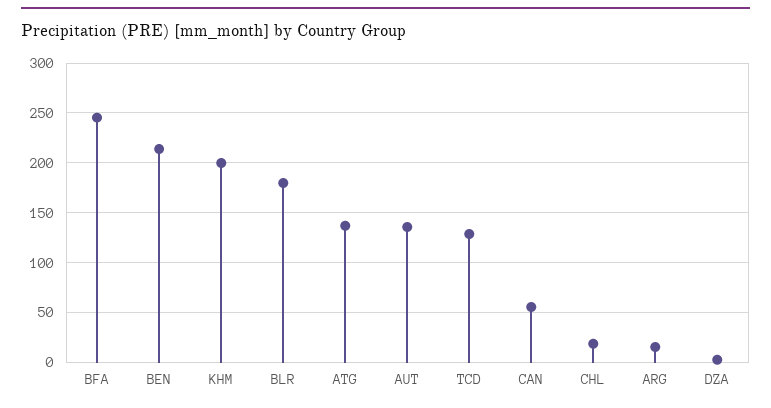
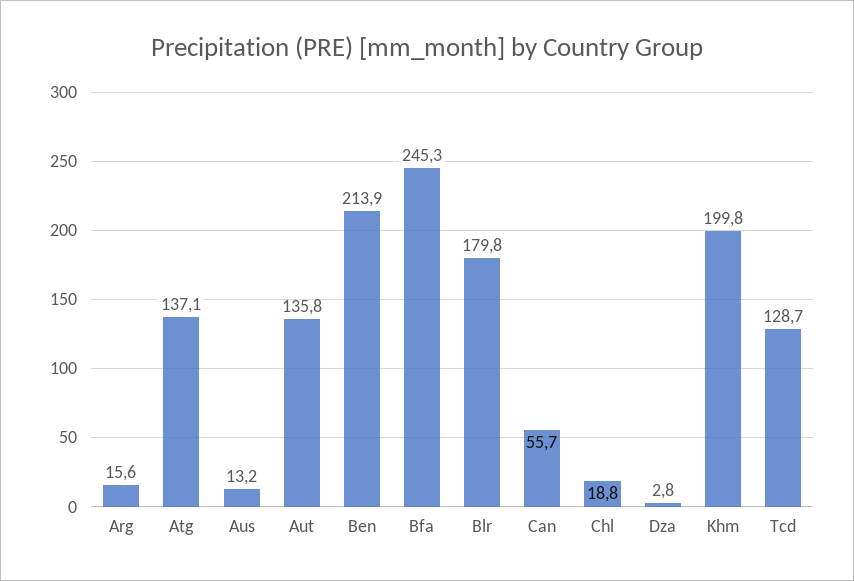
Aus: none -> 13.2

